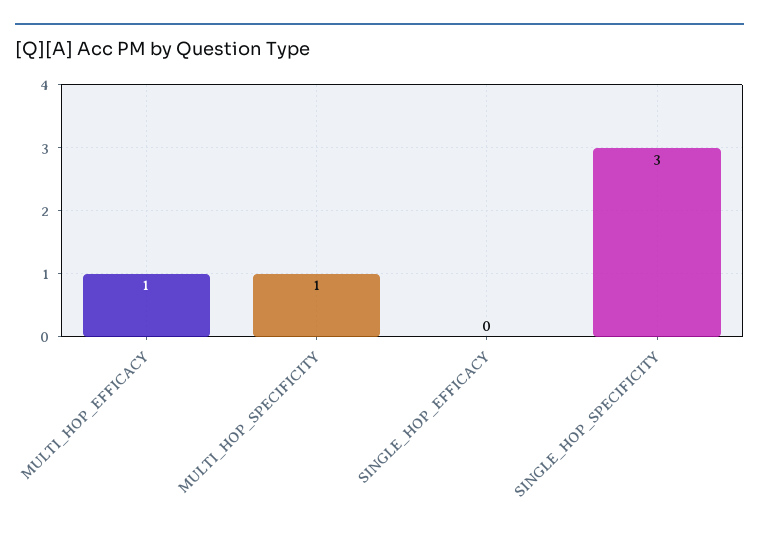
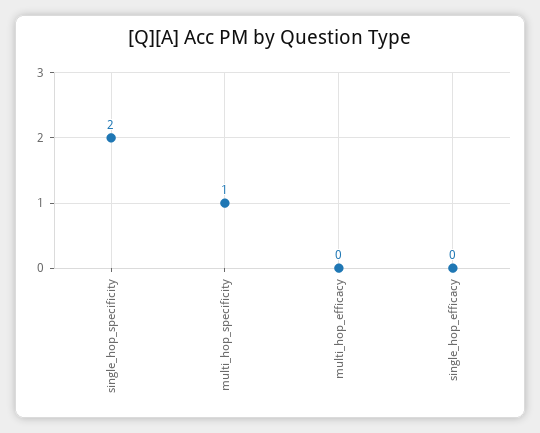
MULTI_HOP_EFFICACY: 1 -> 0
SINGLE_HOP_SPECIFICITY: 3 -> 2

